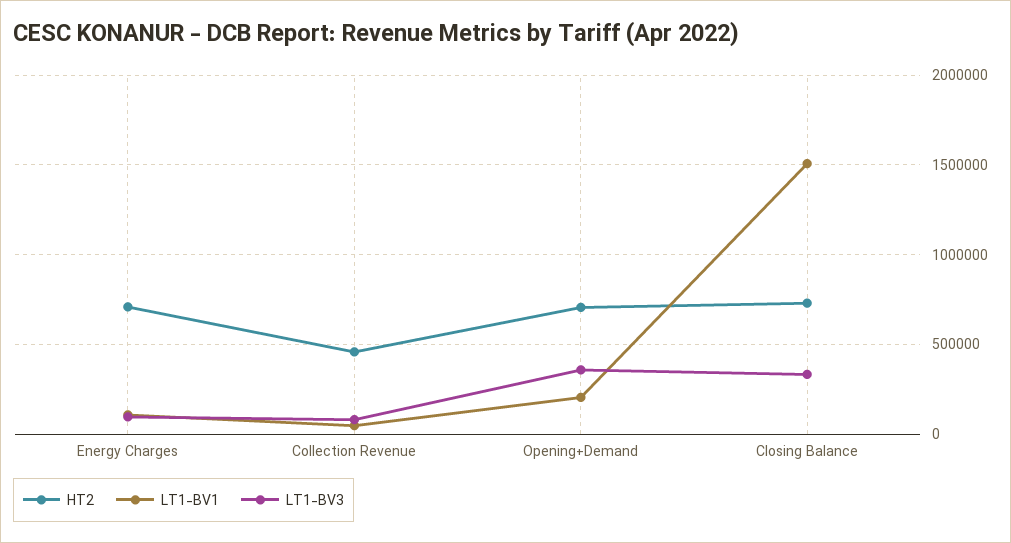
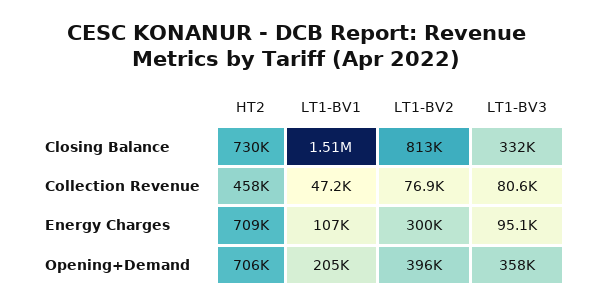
LT1-BV2, Closing Balance: none -> 813000
LT1-BV2, Collection Revenue: none -> 76900
LT1-BV2, Energy Charges: none -> 300000
LT1-BV2, Opening+Demand: none -> 396000

